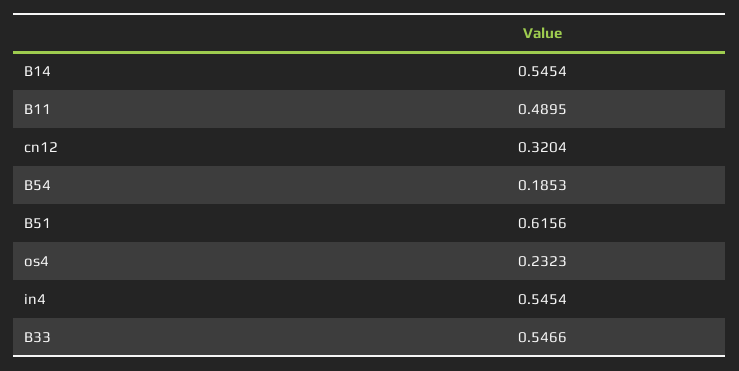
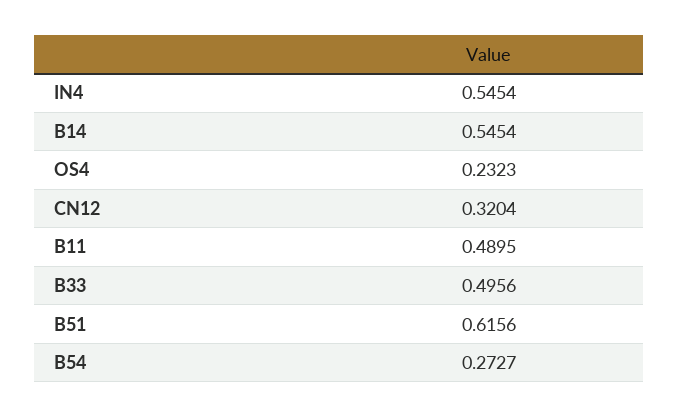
B54: 0.1853 -> 0.2727
B33: 0.5466 -> 0.4956

